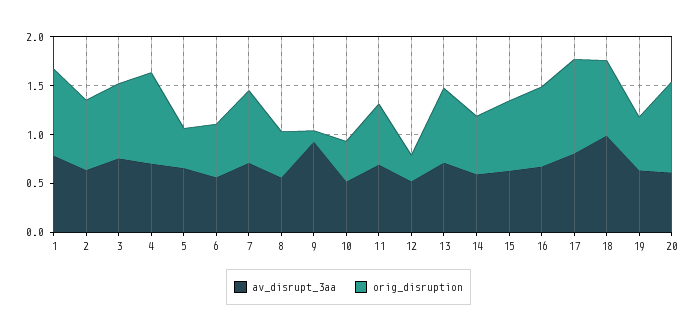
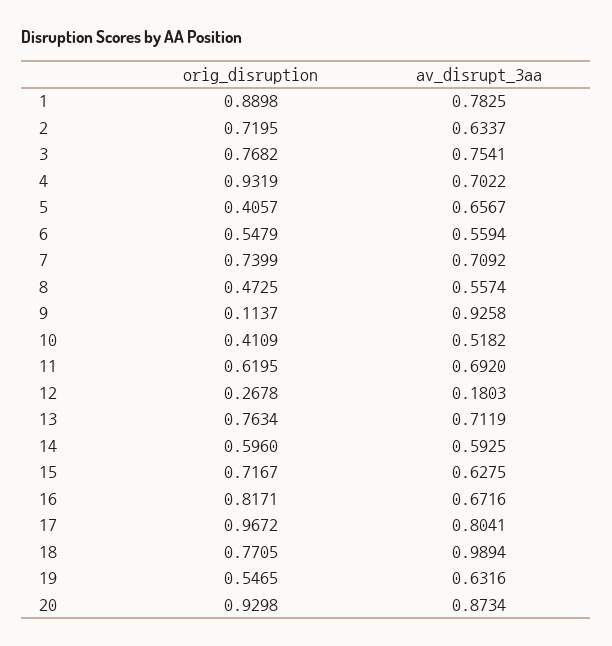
av_disrupt_3aa, 12: 0.5 -> 0.1803
av_disrupt_3aa, 20: 0.6 -> 0.8734

